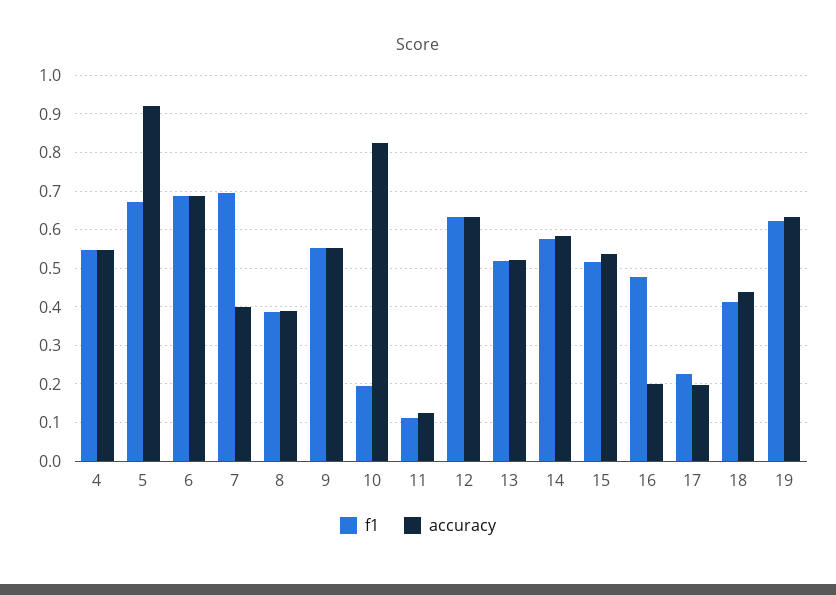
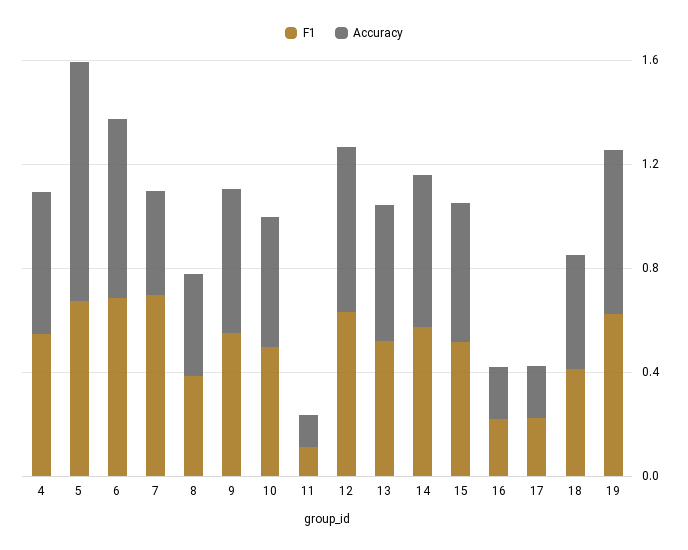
f1, 10: 0.2 -> 0.5
accuracy, 10: 0.82 -> 0.5
f1, 16: 0.48 -> 0.2

